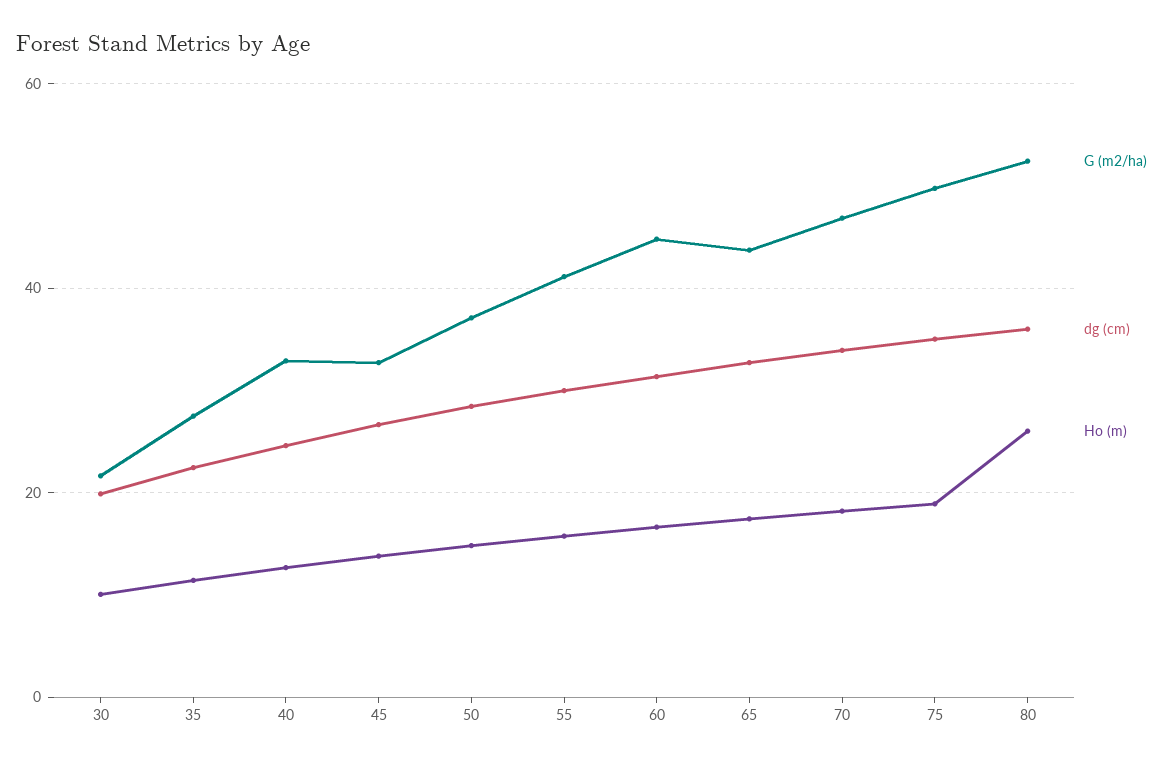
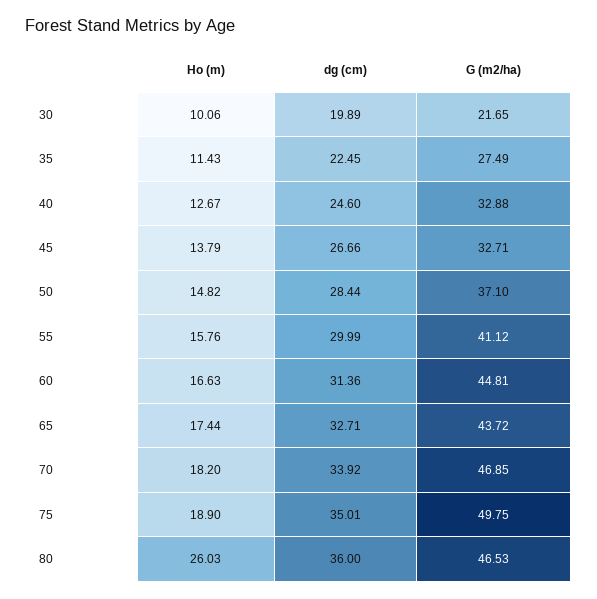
G (m2/ha), 80: 52 -> 46.53

